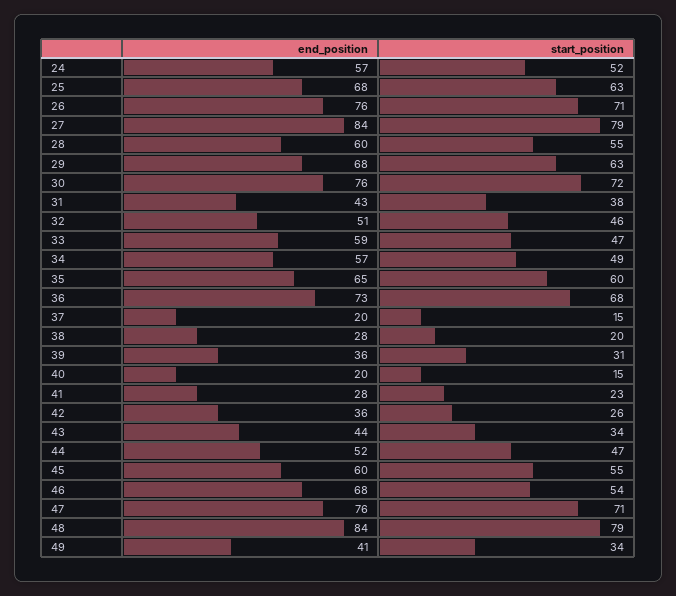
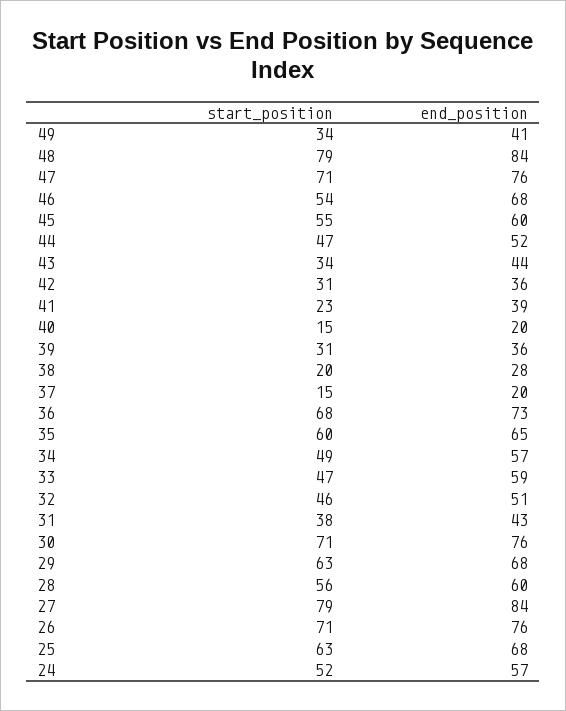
start_position, 28: 55 -> 56
start_position, 30: 72 -> 71
end_position, 41: 28 -> 39
start_position, 42: 26 -> 31

